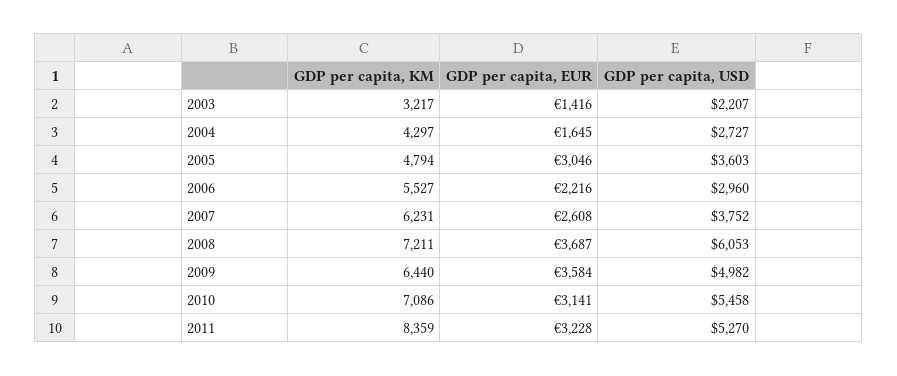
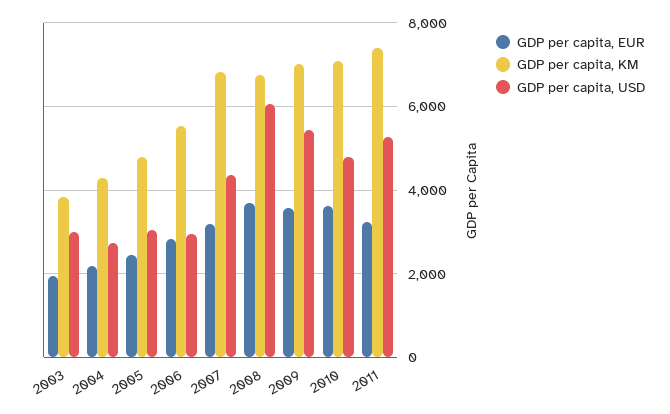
GDP per capita, KM, 2003: 3217 -> 3800
GDP per capita, EUR, 2003: 1416 -> 2000
GDP per capita, USD, 2003: 2207 -> 3000
GDP per capita, EUR, 2004: 1645 -> 2200
GDP per capita, EUR, 2005: 3046 -> 2400
GDP per capita, USD, 2005: 3603 -> 3000
GDP per capita, EUR, 2006: 2216 -> 2800
GDP per capita, KM, 2007: 6231 -> 6800
GDP per capita, EUR, 2007: 2608 -> 3200
GDP per capita, USD, 2007: 3752 -> 4400
GDP per capita, KM, 2008: 7211 -> 6800
GDP per capita, KM, 2009: 6440 -> 7000
GDP per capita, USD, 2009: 4982 -> 5400
GDP per capita, EUR, 2010: 3141 -> 3600
GDP per capita, USD, 2010: 5458 -> 4800
GDP per capita, KM, 2011: 8359 -> 7400

